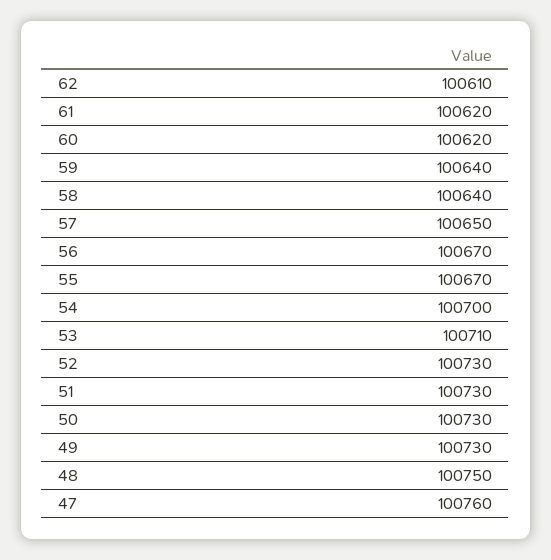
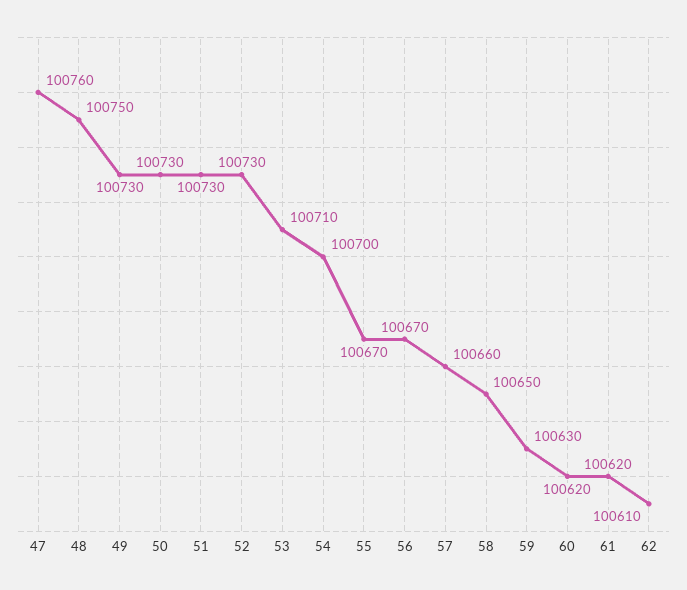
59: 100640 -> 100630
58: 100640 -> 100650
57: 100650 -> 100660

